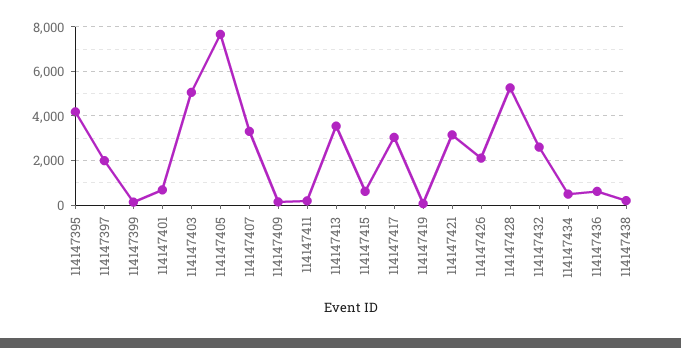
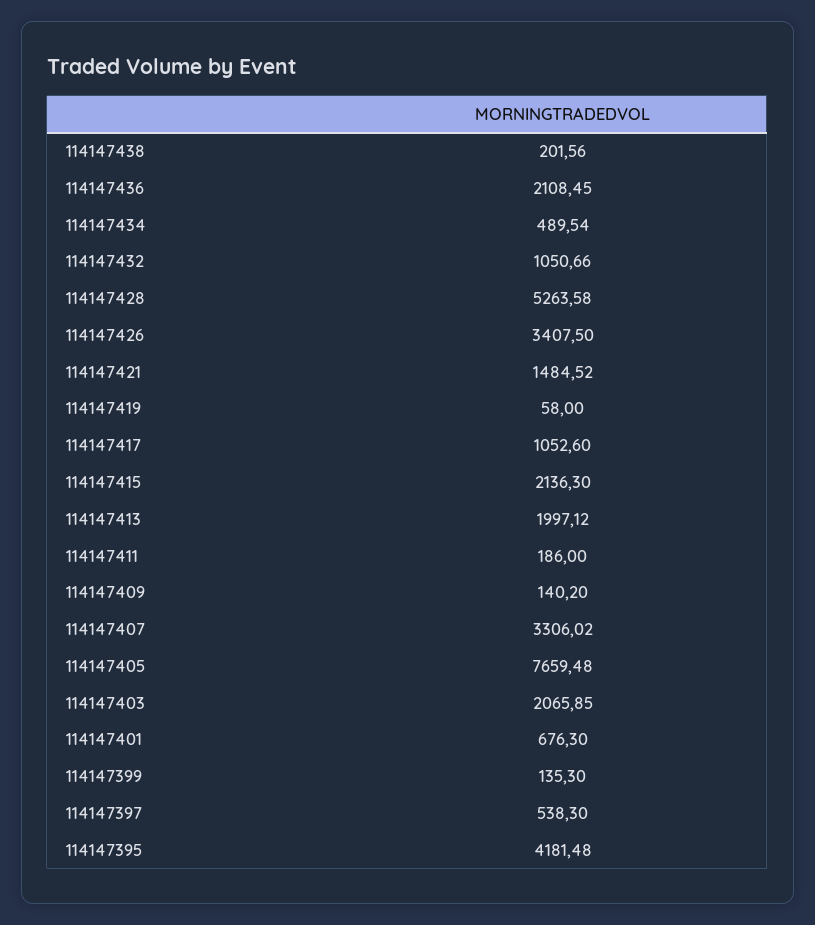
114147397: 2000 -> 538.3
114147403: 5000 -> 2065.85
114147413: 3500 -> 1997.12
114147415: 500 -> 2136.3
114147417: 3000 -> 1052.6
114147421: 3000 -> 1484.52
114147426: 2000 -> 3407.5
114147432: 2500 -> 1050.66
114147436: 500 -> 2108.45

